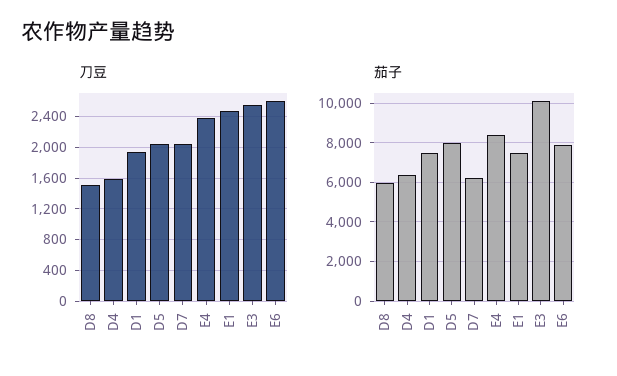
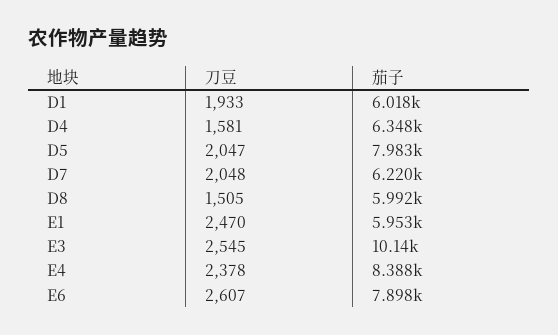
茄子, D1: 7500 -> 6018
茄子, E1: 7500 -> 5953

